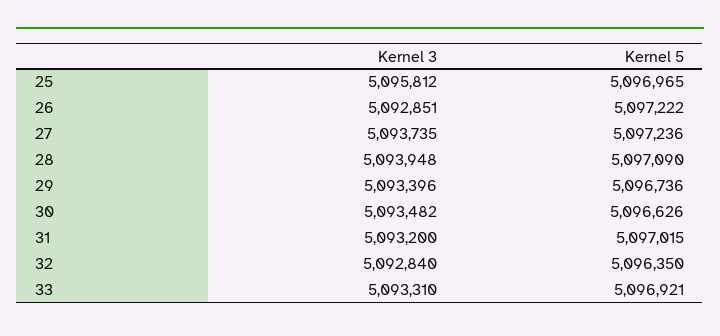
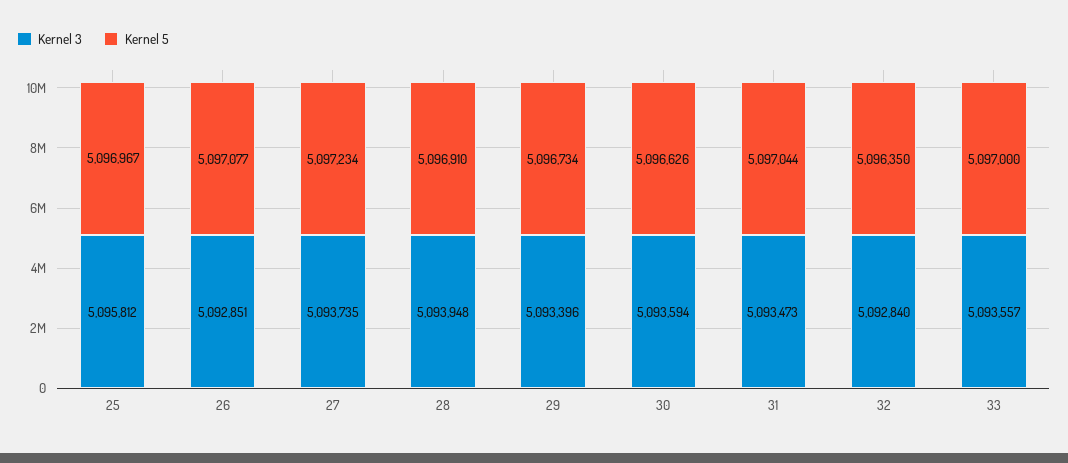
Kernel 5, 25: 5096965 -> 5096967
Kernel 5, 26: 5097222 -> 5097077
Kernel 5, 27: 5097236 -> 5097234
Kernel 5, 28: 5097090 -> 5096910
Kernel 5, 29: 5096736 -> 5096734
Kernel 3, 30: 5093482 -> 5093594
Kernel 3, 31: 5093200 -> 5093473
Kernel 5, 31: 5097015 -> 5097044
Kernel 3, 33: 5093310 -> 5093557
Kernel 5, 33: 5096921 -> 5097000

